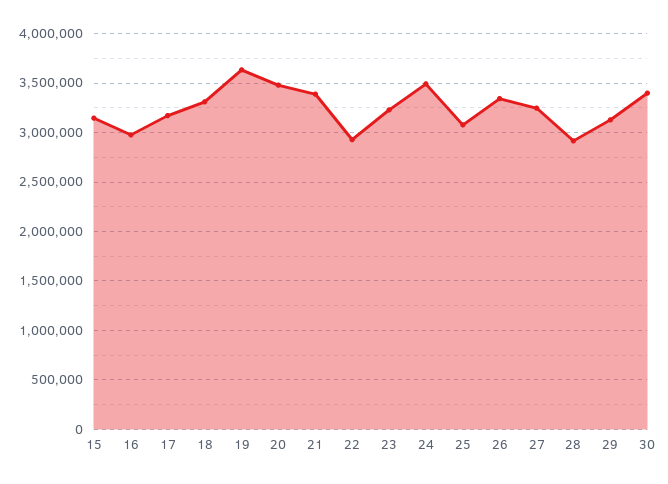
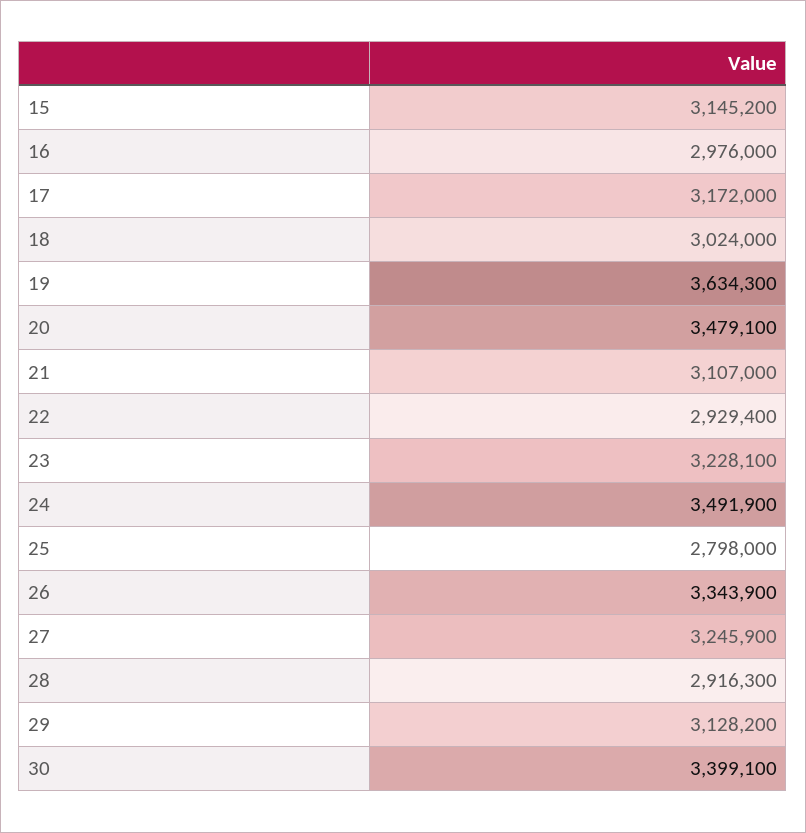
18: 3300000 -> 3024000
21: 3400000 -> 3107000
25: 3100000 -> 2798000

